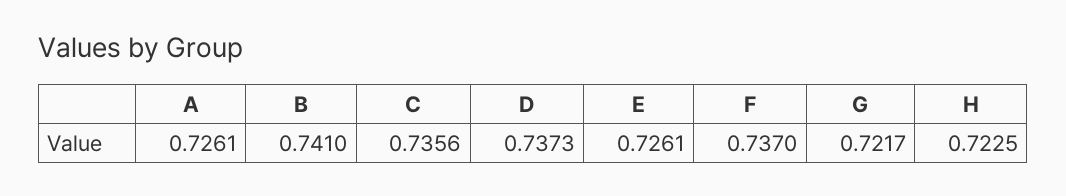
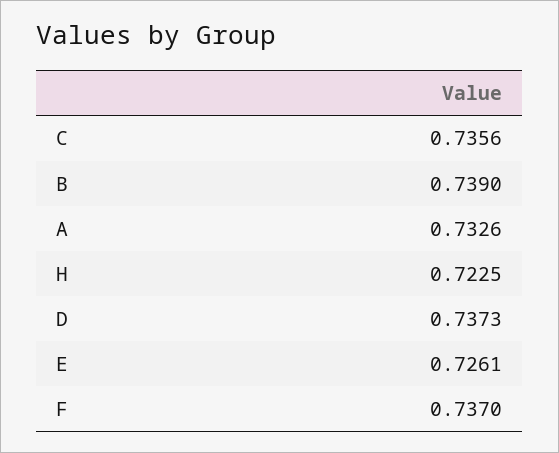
A: 0.7261 -> 0.7326
B: 0.741 -> 0.739
G: 0.7217 -> none

